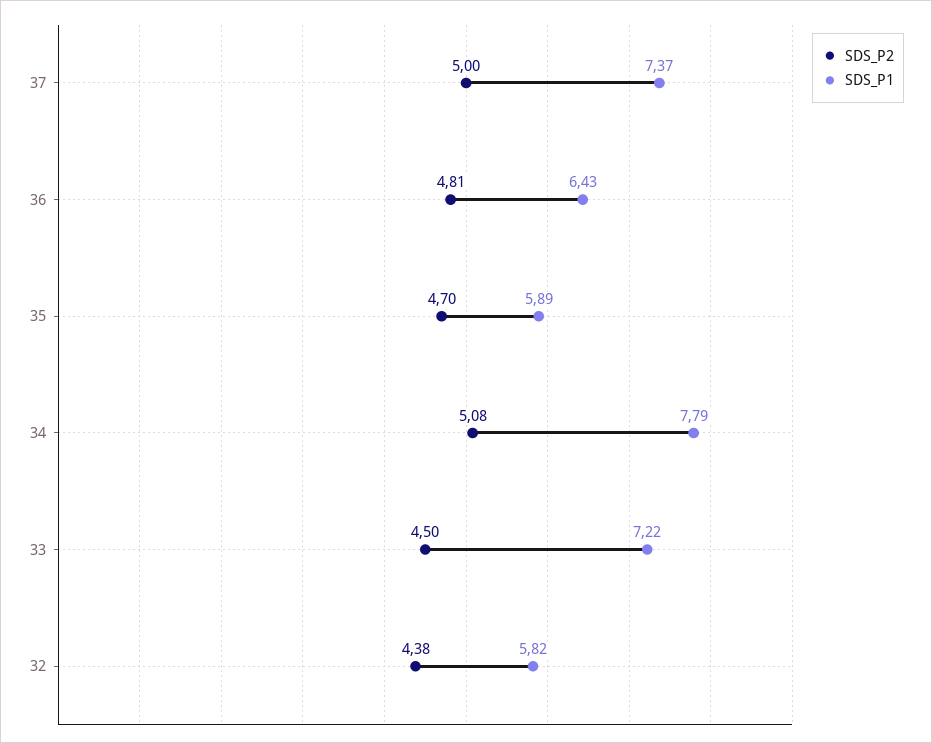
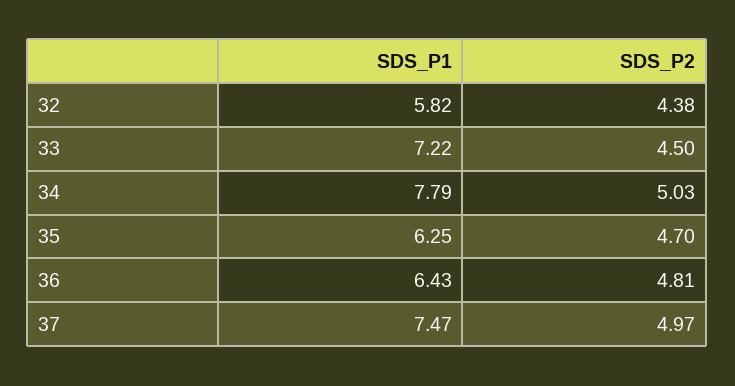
SDS_P2, 37: 5 -> 4.97
SDS_P1, 37: 7.37 -> 7.47
SDS_P1, 35: 5.89 -> 6.25
SDS_P2, 34: 5.08 -> 5.03

